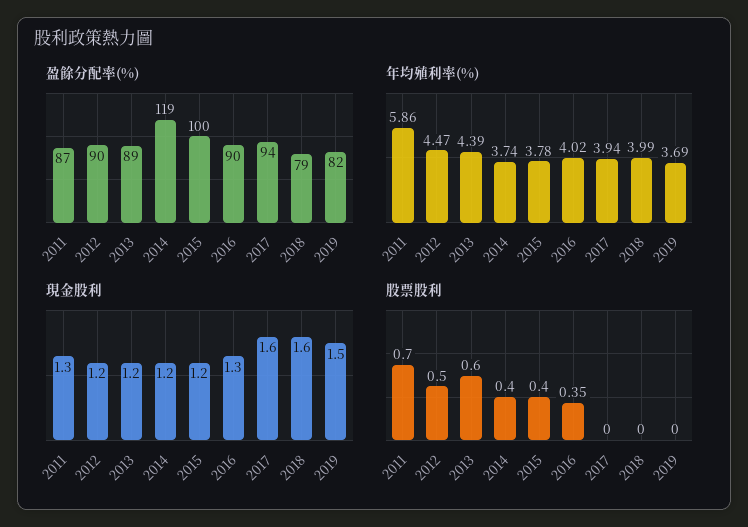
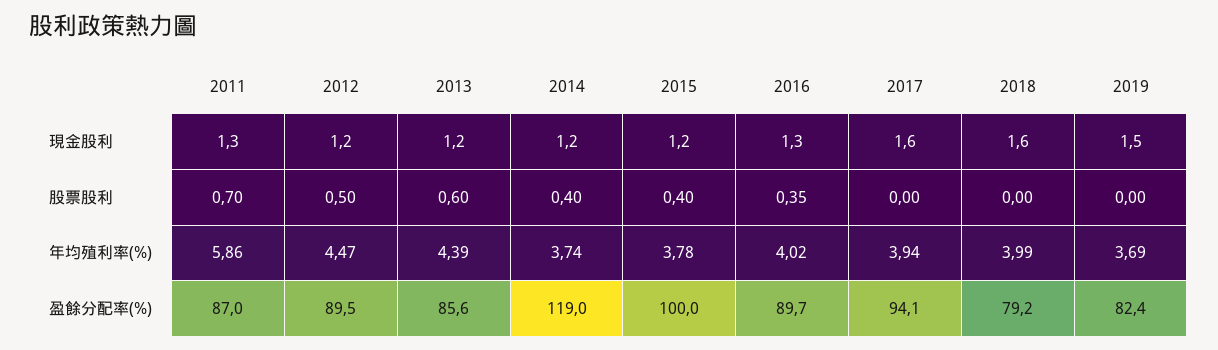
盈餘分配率(%), 2013: 89 -> 85.6

